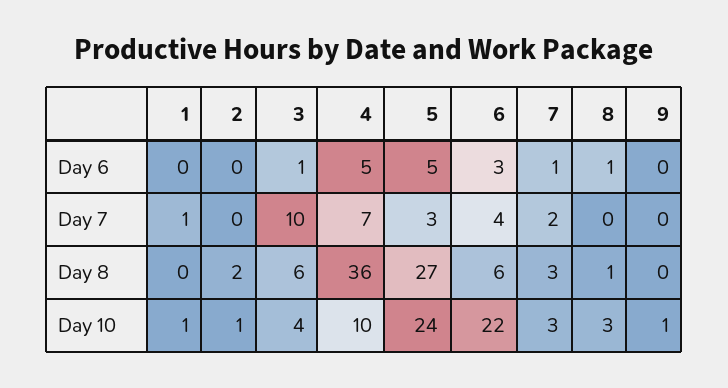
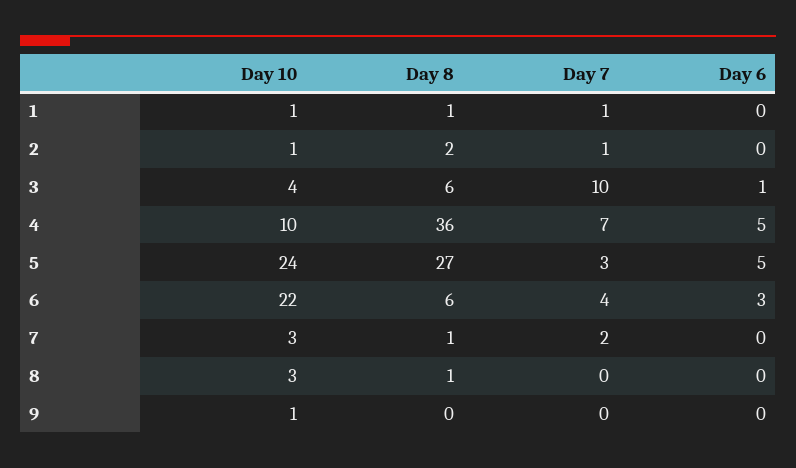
7, Day 6: 1 -> 0
8, Day 6: 1 -> 0
2, Day 7: 0 -> 1
1, Day 8: 0 -> 1
7, Day 8: 3 -> 1

